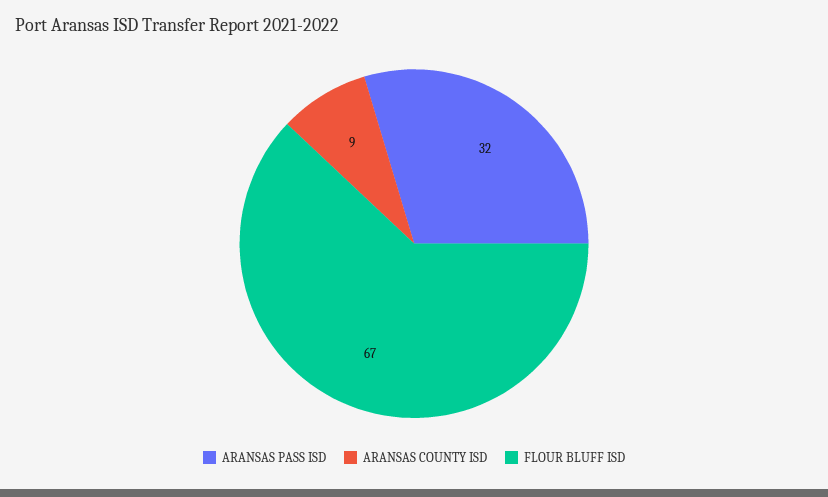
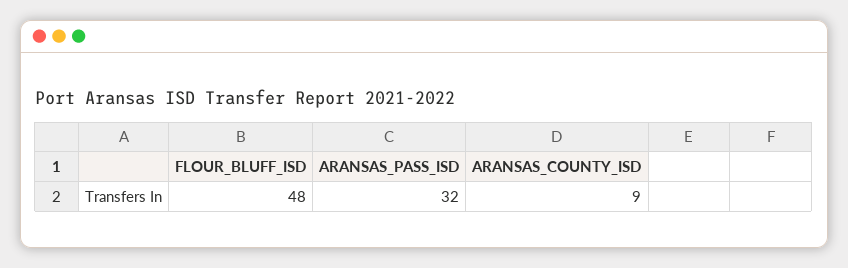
FLOUR BLUFF ISD: 67 -> 48

